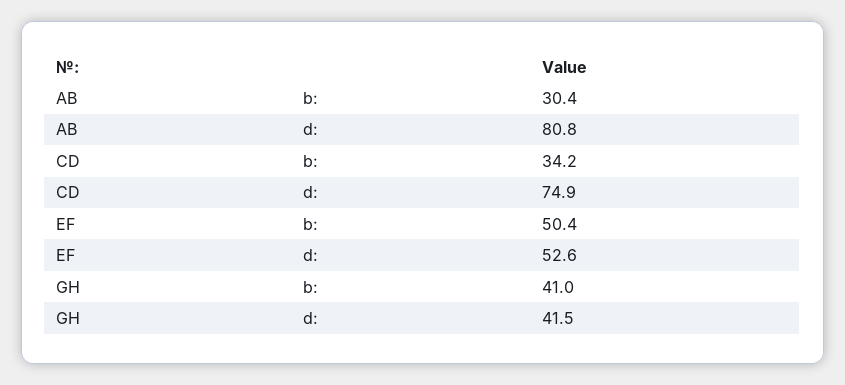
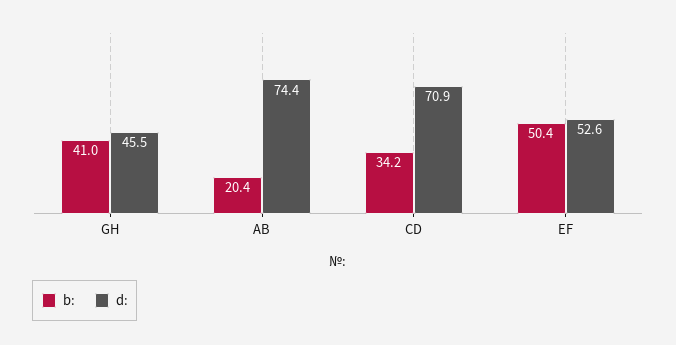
b:, AB: 30.4 -> 20.4
d:, AB: 80.8 -> 74.4
d:, CD: 74.9 -> 70.9
d:, GH: 41.5 -> 45.5

